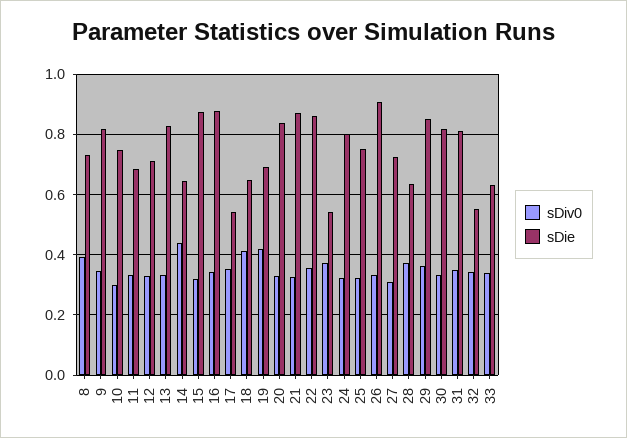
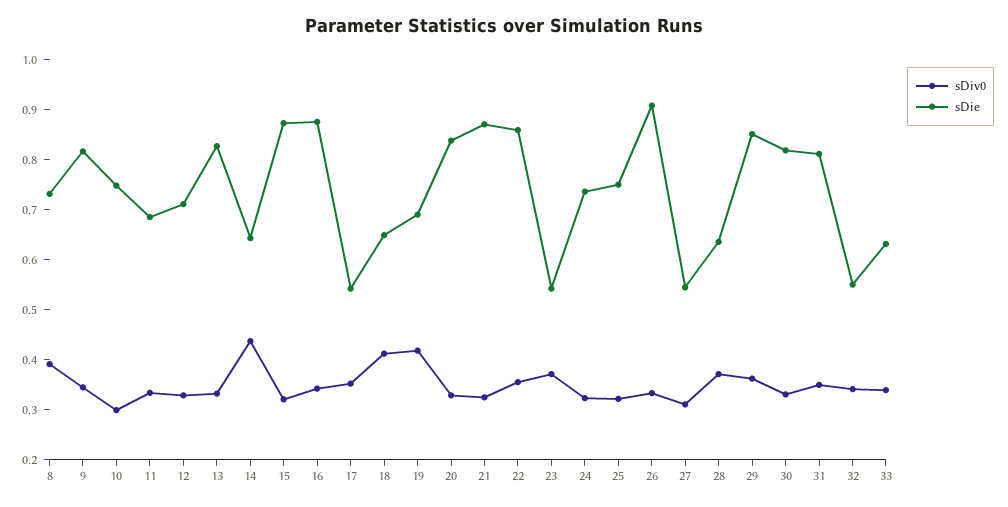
sDie, 24: 0.8 -> 0.74
sDie, 27: 0.72 -> 0.54

